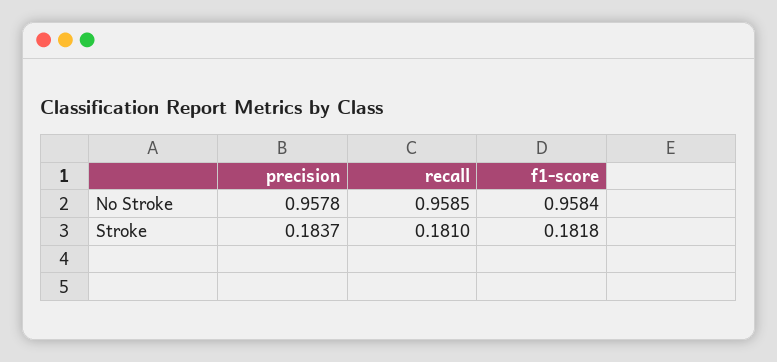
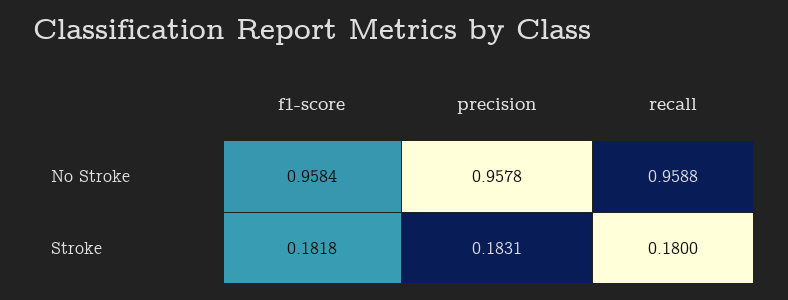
recall, No Stroke: 0.9585 -> 0.9588
precision, Stroke: 0.1837 -> 0.1831
recall, Stroke: 0.181 -> 0.18

